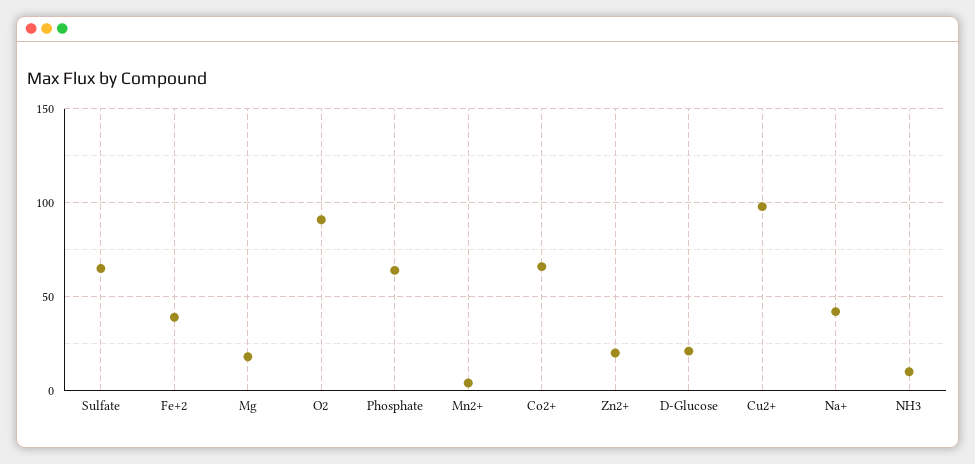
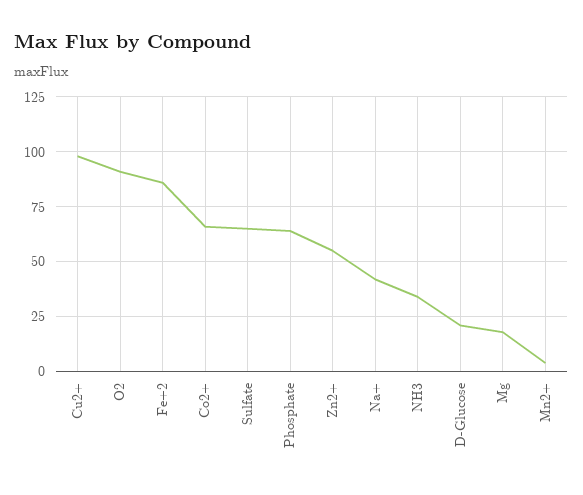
Fe+2: 40 -> 85
Zn2+: 20 -> 55
NH3: 10 -> 35

